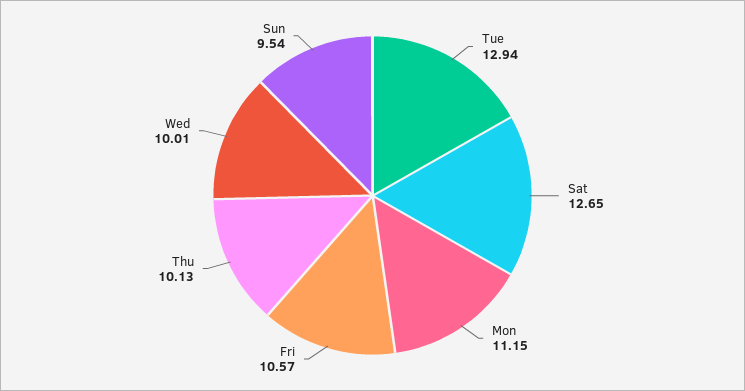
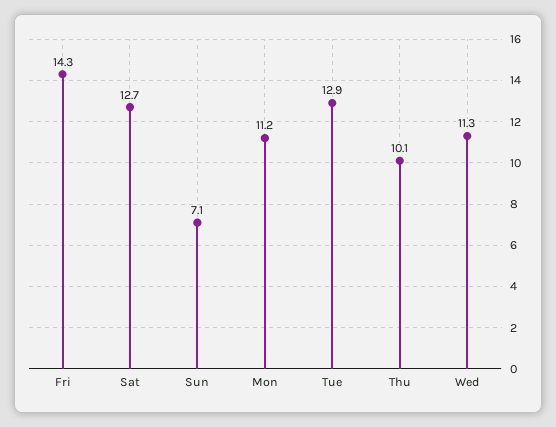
Fri: 10.57 -> 14.3
Wed: 10.01 -> 11.3
Sun: 9.54 -> 7.1

